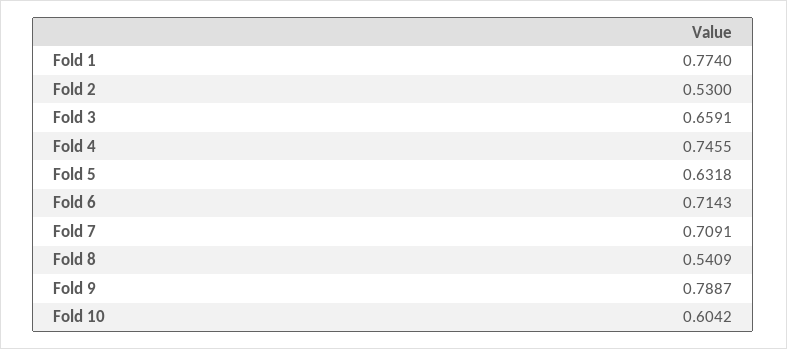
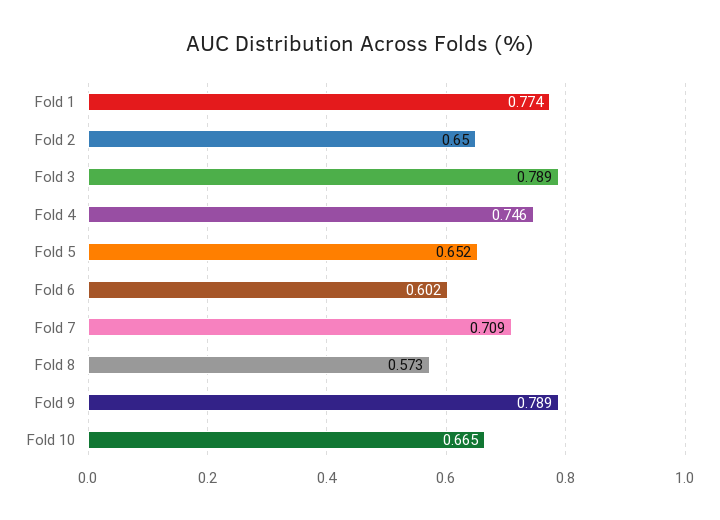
Fold 2: 0.53 -> 0.65
Fold 3: 0.6591 -> 0.789
Fold 5: 0.6318 -> 0.652
Fold 6: 0.7143 -> 0.602
Fold 8: 0.5409 -> 0.573
Fold 10: 0.6042 -> 0.665

